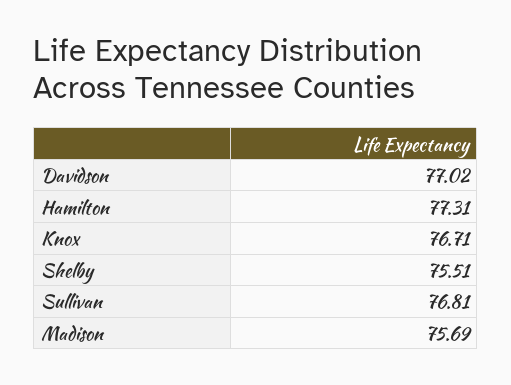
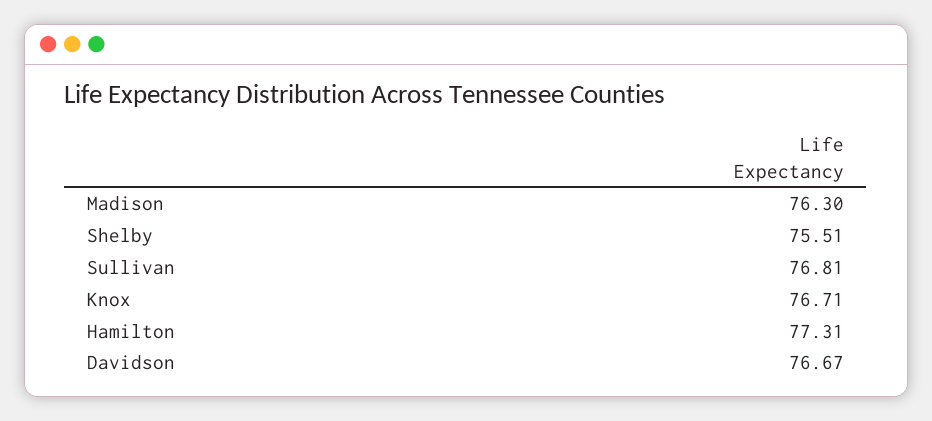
Davidson: 77.02 -> 76.67
Madison: 75.69 -> 76.3

